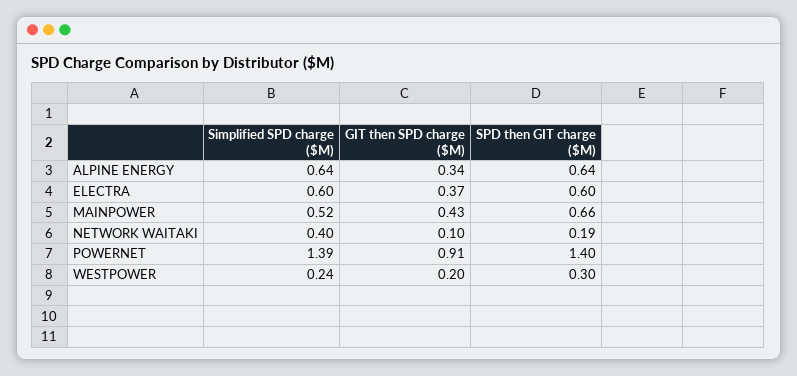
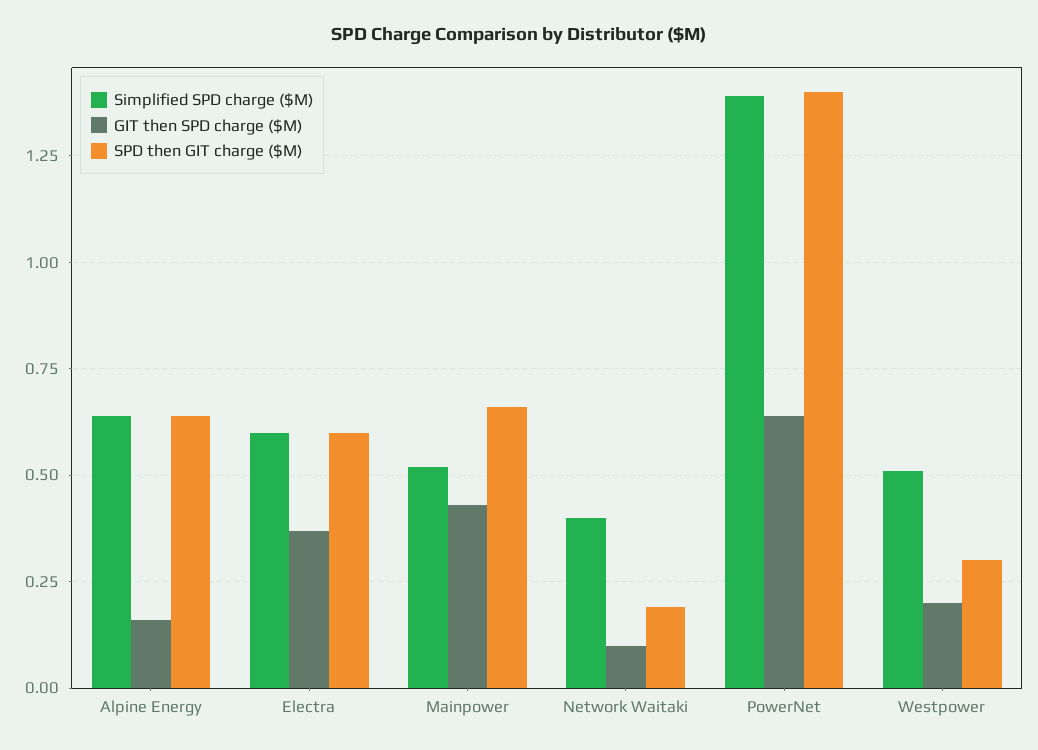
GIT then SPD charge ($M), ALPINE ENERGY: 0.34 -> 0.15
GIT then SPD charge ($M), POWERNET: 0.91 -> 0.65
Simplified SPD charge ($M), WESTPOWER: 0.24 -> 0.5

